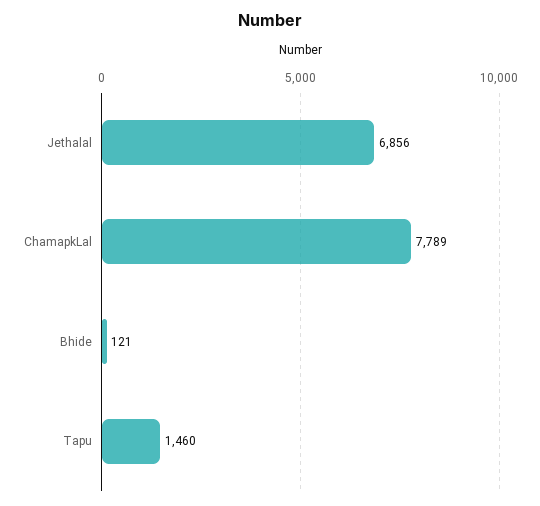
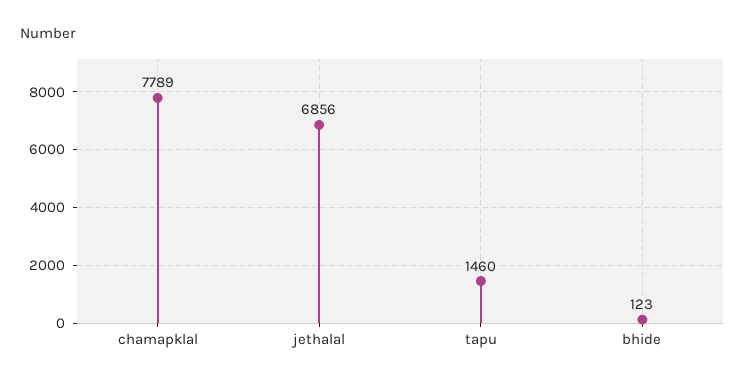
Bhide: 121 -> 123

